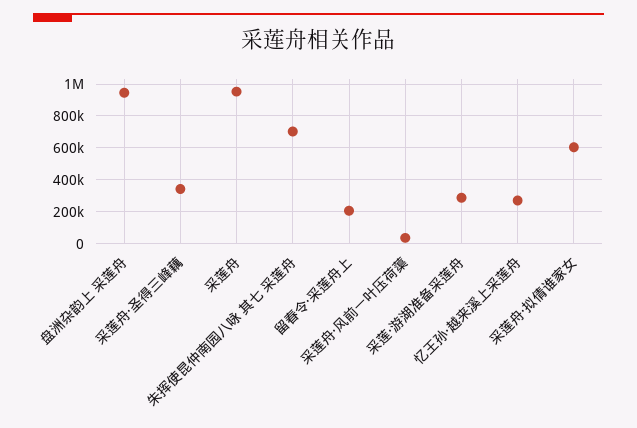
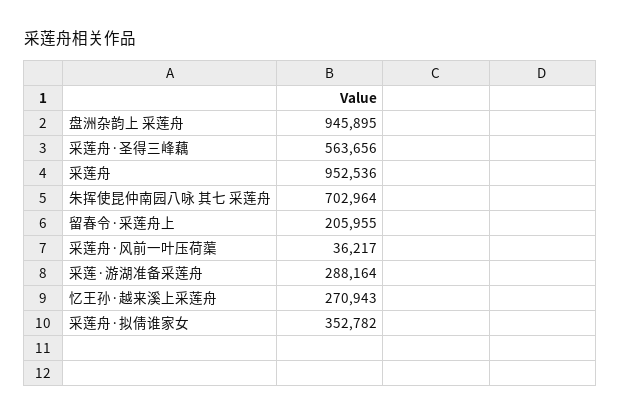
采莲舟·圣得三峰藕: 350000 -> 563656
采莲舟·拟倩谁家女: 600000 -> 352782

